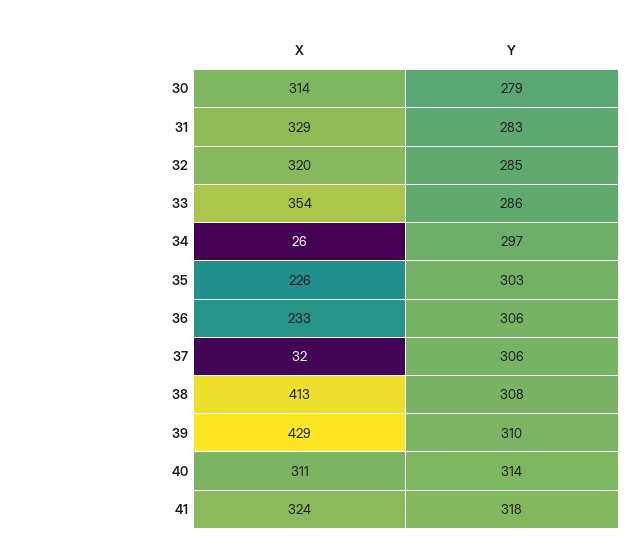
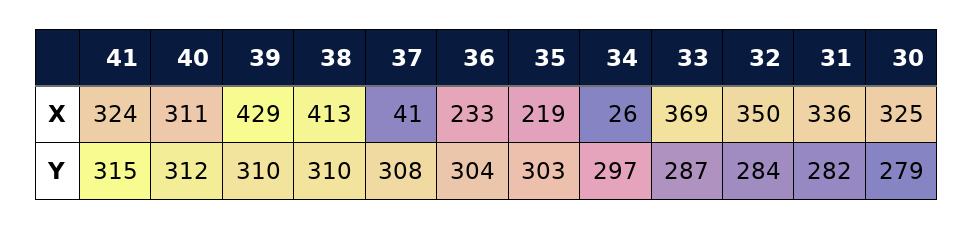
X, 30: 314 -> 325
X, 31: 329 -> 336
Y, 31: 283 -> 282
X, 32: 320 -> 350
Y, 32: 285 -> 284
X, 33: 354 -> 369
Y, 33: 286 -> 287
X, 35: 226 -> 219
Y, 36: 306 -> 304
X, 37: 32 -> 41
Y, 37: 306 -> 308
Y, 38: 308 -> 310
Y, 40: 314 -> 312
Y, 41: 318 -> 315

